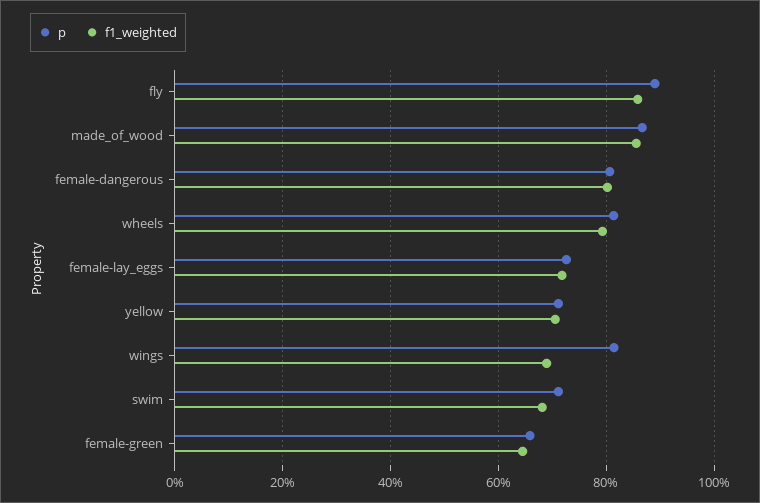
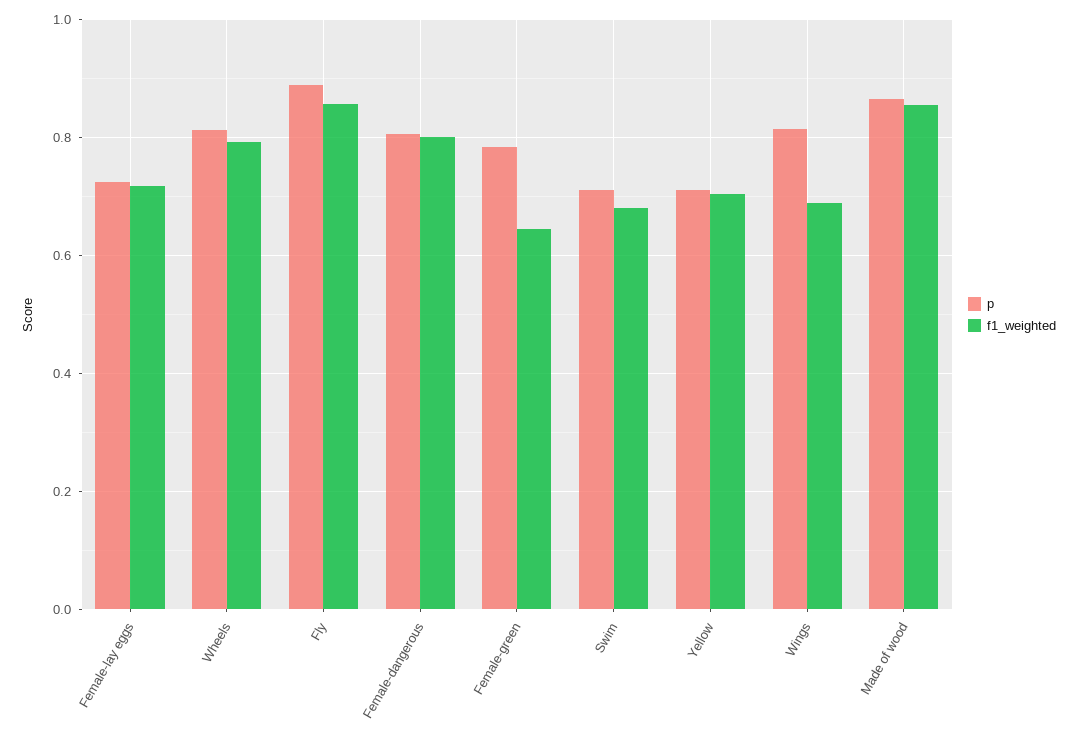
p, female-green: 0.66 -> 0.78

